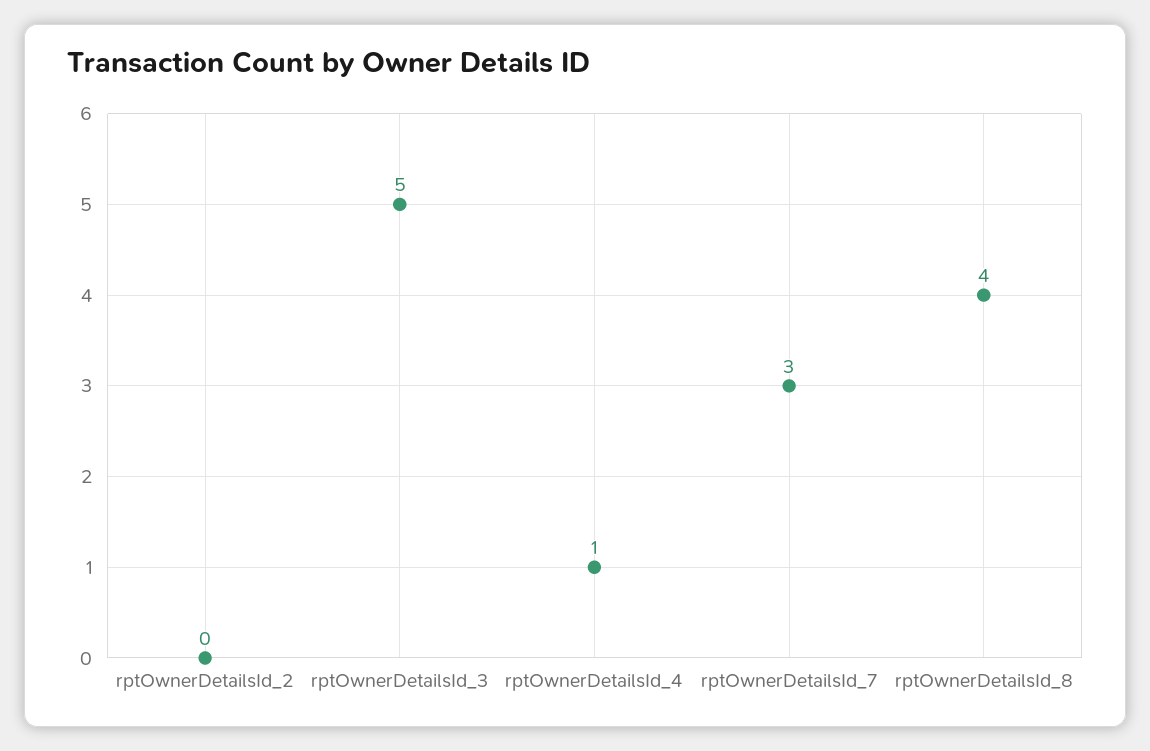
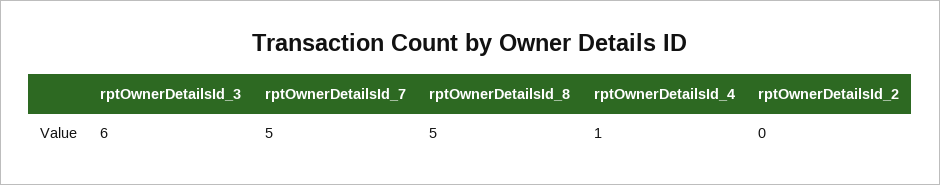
rptOwnerDetailsId_3: 5 -> 6
rptOwnerDetailsId_7: 3 -> 5
rptOwnerDetailsId_8: 4 -> 5

